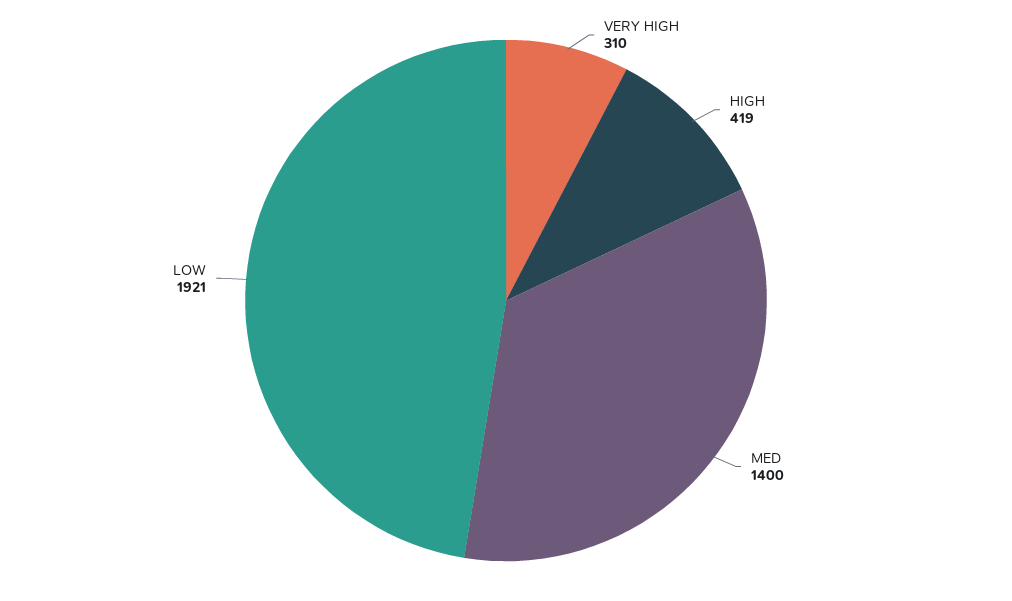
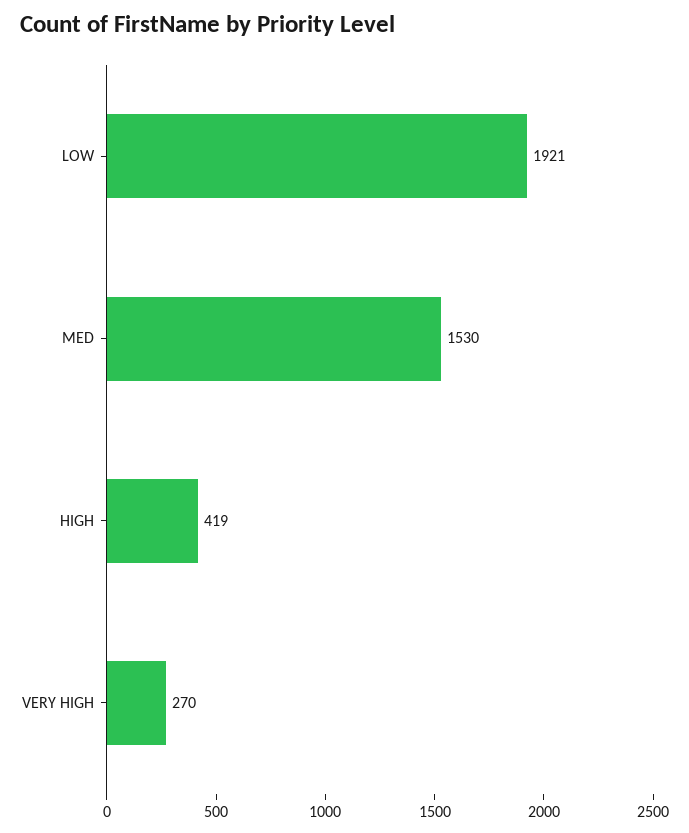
VERY HIGH: 310 -> 270
MED: 1400 -> 1530

